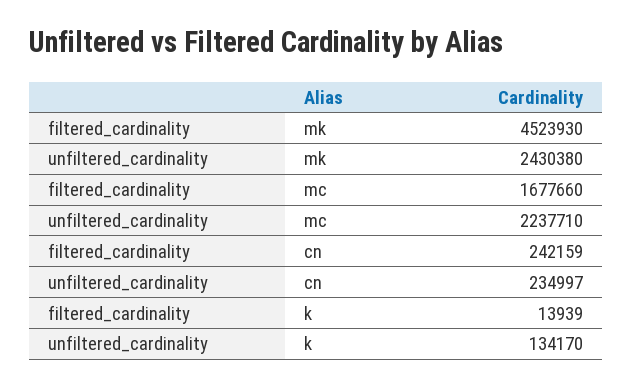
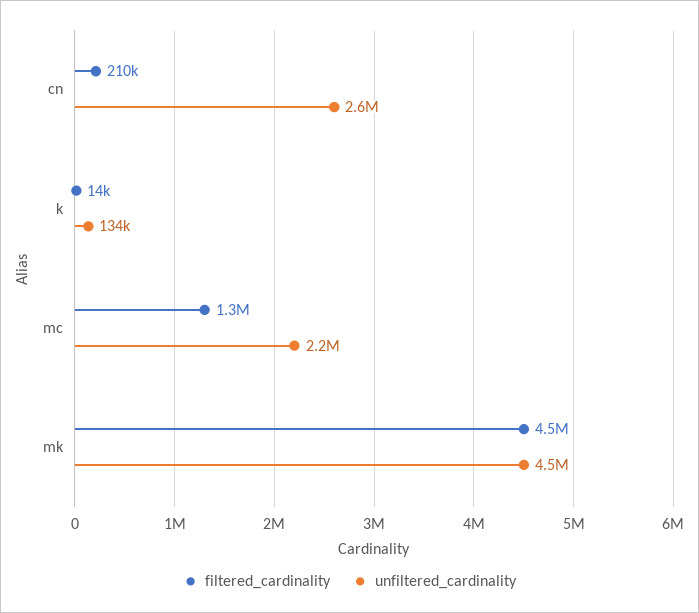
unfiltered_cardinality, mk: 2430380 -> 4500000
filtered_cardinality, mc: 1677660 -> 1300000
filtered_cardinality, cn: 242159 -> 210000
unfiltered_cardinality, cn: 234997 -> 2600000

